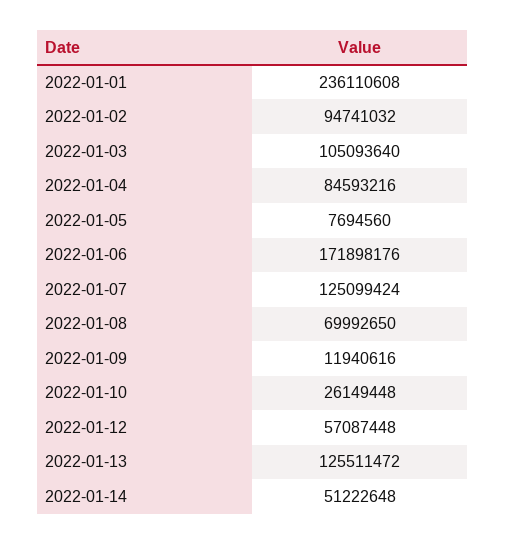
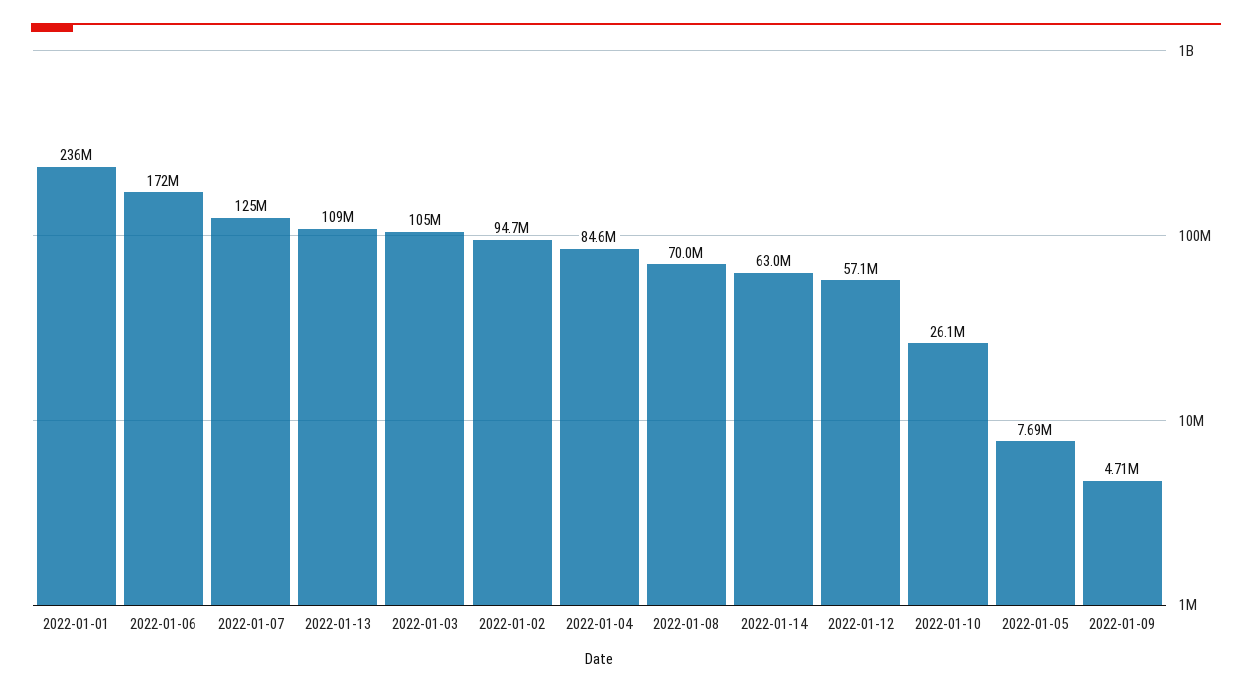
2022-01-09: 11940616 -> 4710000
2022-01-13: 125511472 -> 109000000
2022-01-14: 51222648 -> 63000000

